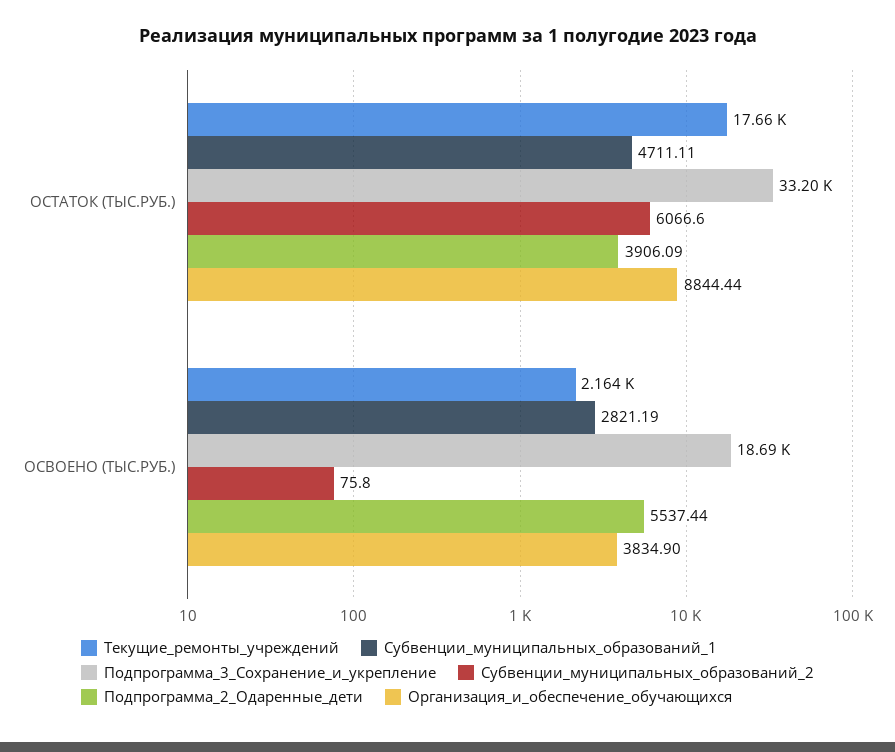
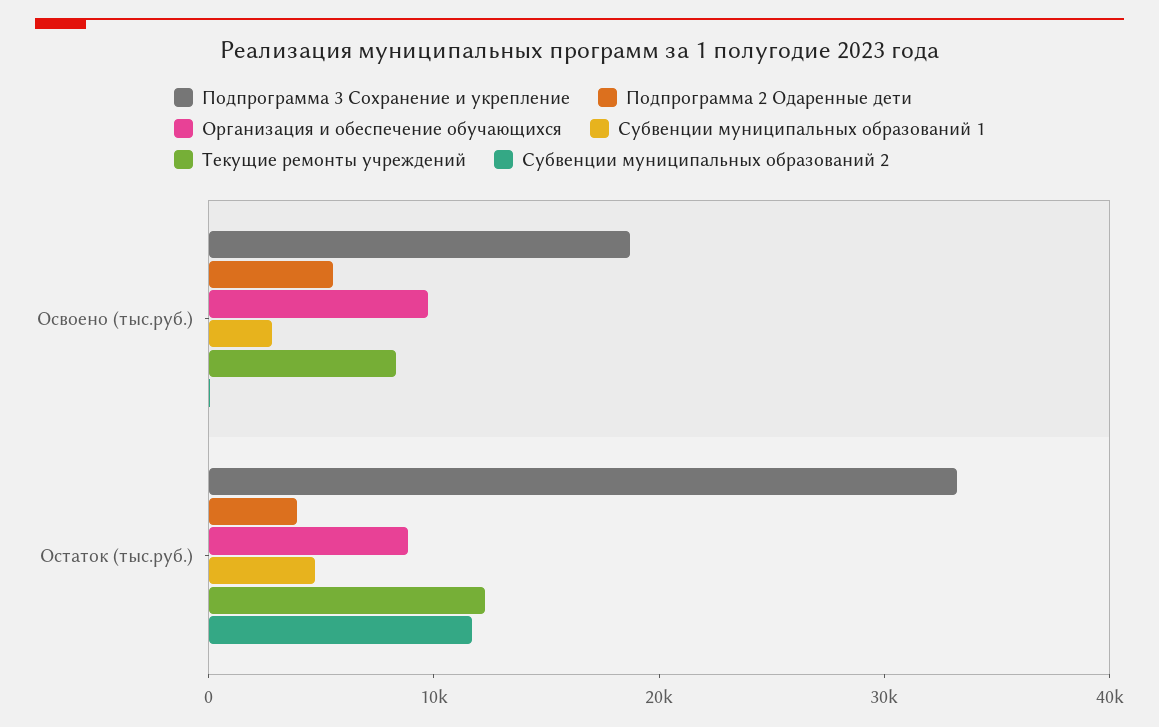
Текущие_ремонты_учреждений, ОСТАТОК (ТЫС.РУБ.): 17660 -> 12000
Субвенции_муниципальных_образований_2, ОСТАТОК (ТЫС.РУБ.): 6066.6 -> 12000
Текущие_ремонты_учреждений, ОСВОЕНО (ТЫС.РУБ.): 2164 -> 8000
Организация_и_обеспечение_обучающихся, ОСВОЕНО (ТЫС.РУБ.): 3834.9 -> 10000

